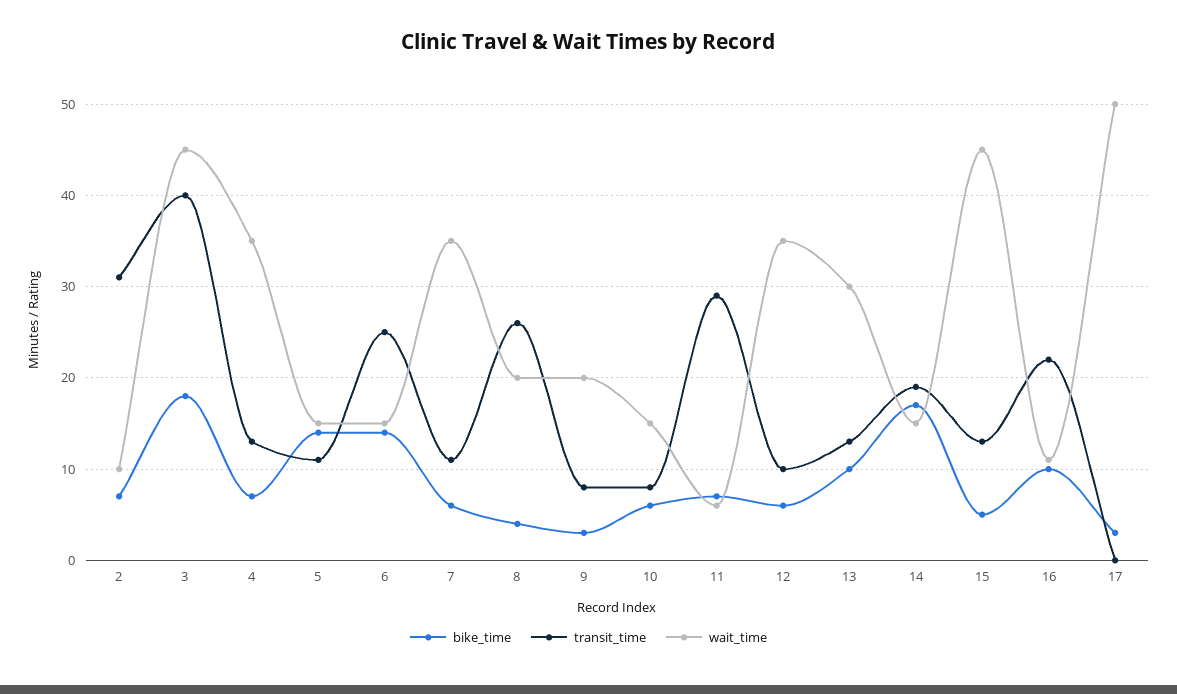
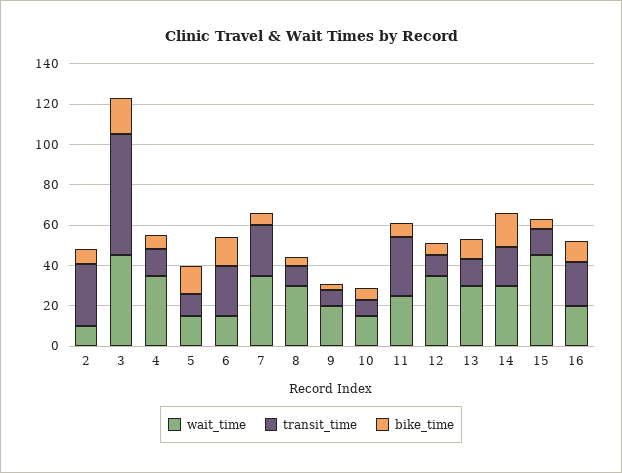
transit_time, 3: 40 -> 60
transit_time, 7: 11 -> 25
transit_time, 8: 26 -> 10
wait_time, 8: 20 -> 30
wait_time, 11: 6 -> 25
wait_time, 14: 15 -> 30
wait_time, 16: 11 -> 20
bike_time, 17: 3 -> none
transit_time, 17: 0 -> none
wait_time, 17: 50 -> none

